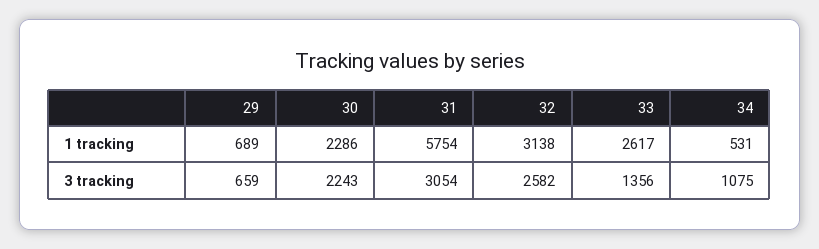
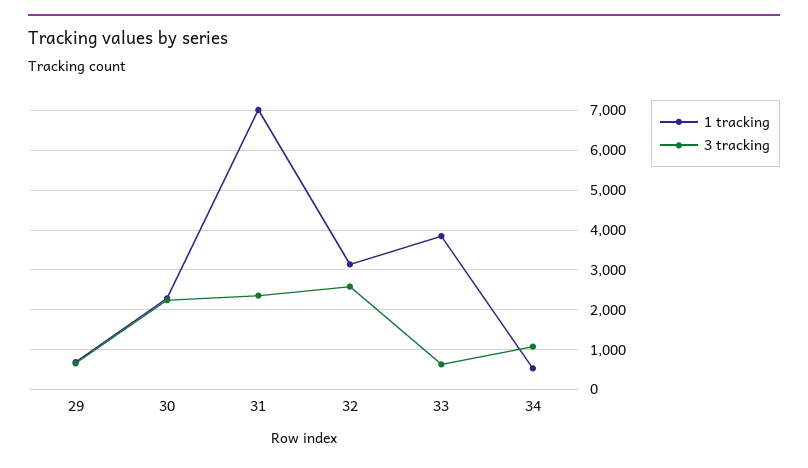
1 tracking, 31: 5754 -> 7000
1 tracking, 33: 2617 -> 3800
3 tracking, 31: 3054 -> 2400
3 tracking, 33: 1356 -> 600

